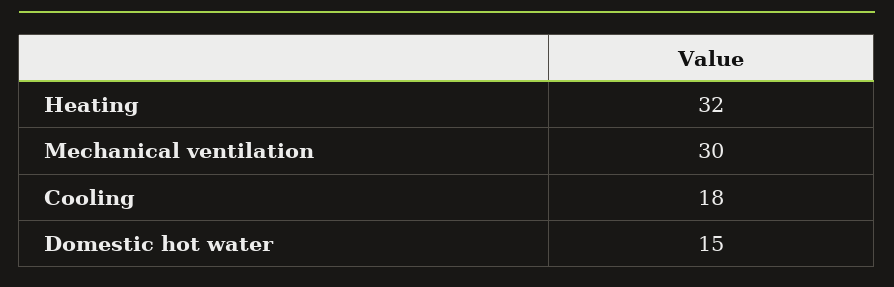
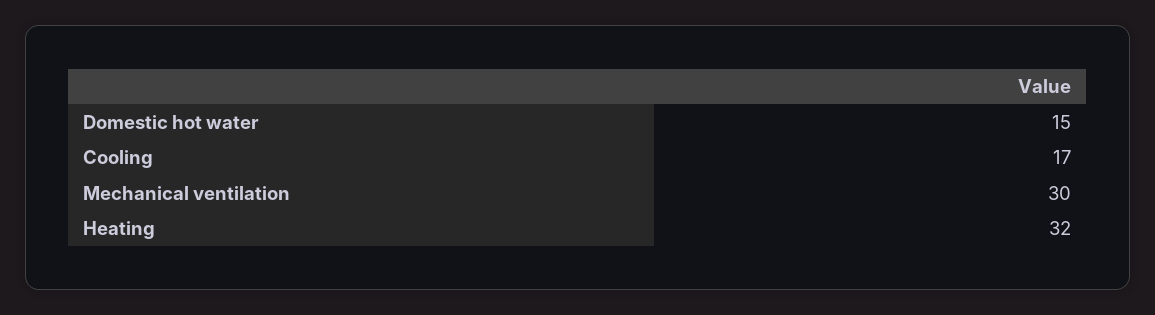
Cooling: 18 -> 17

